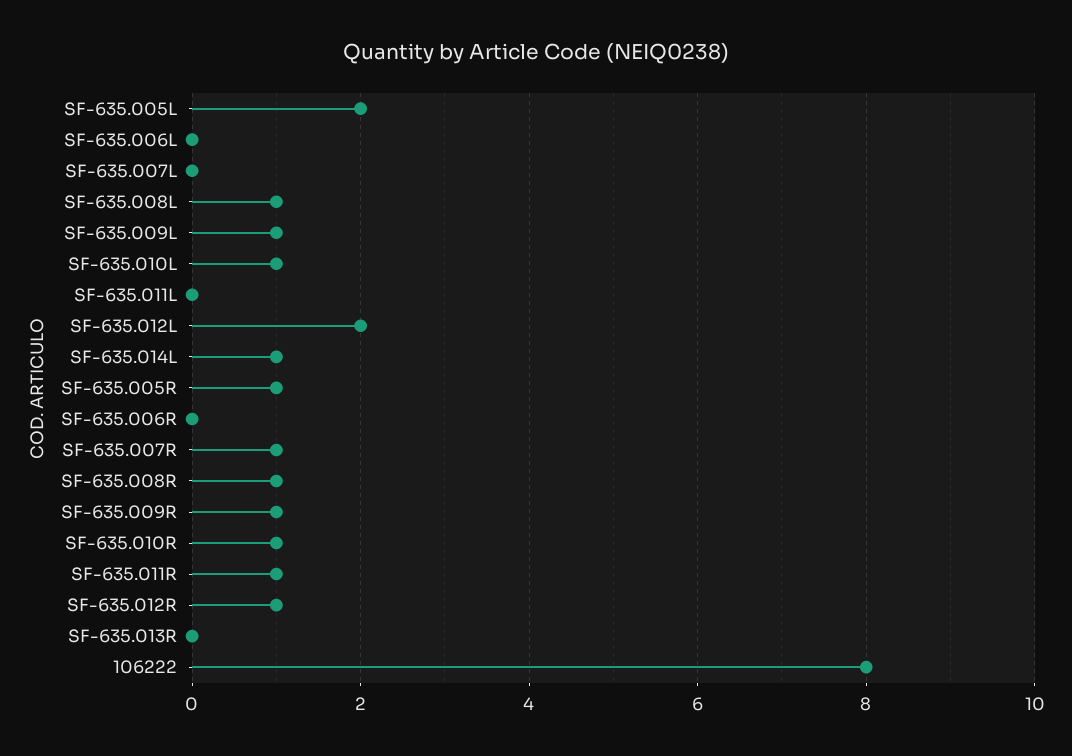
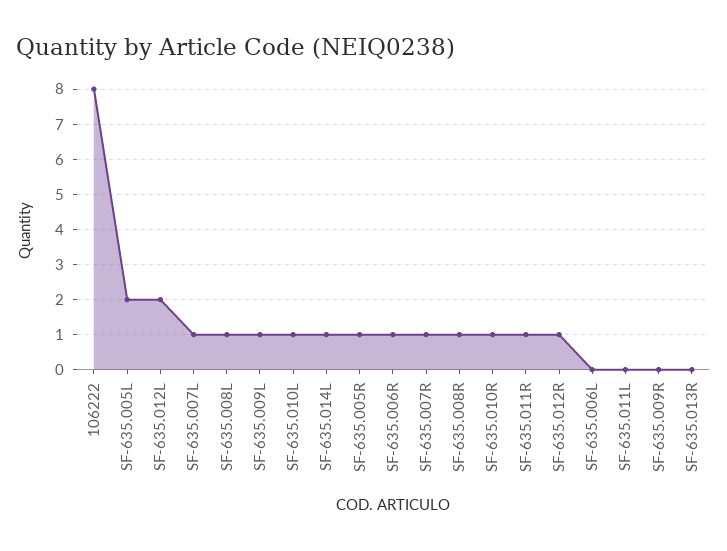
SF-635.007L: 0 -> 1
SF-635.006R: 0 -> 1
SF-635.009R: 1 -> 0

